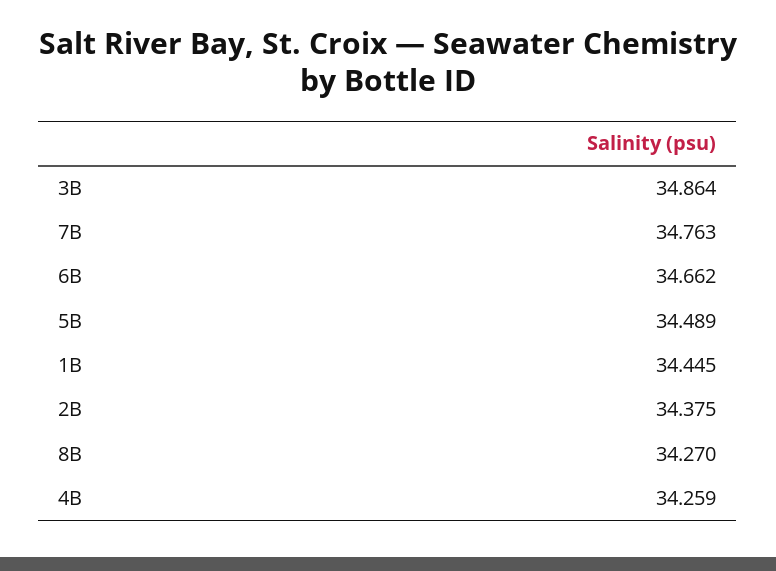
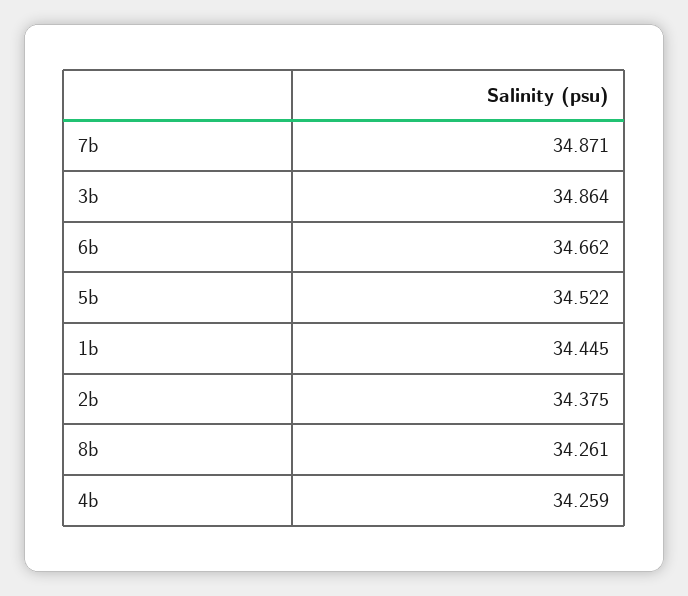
7B: 34.763 -> 34.871
5B: 34.489 -> 34.522
8B: 34.27 -> 34.261

